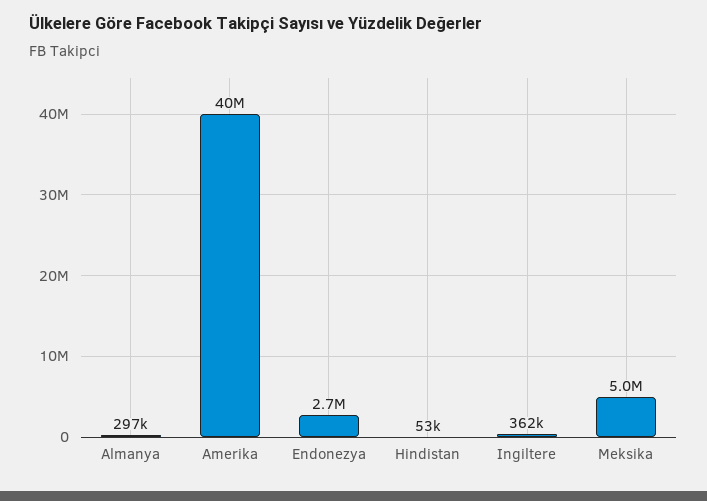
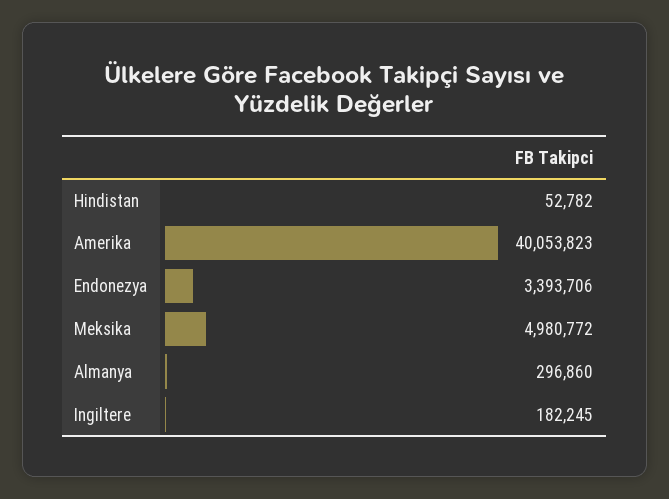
Endonezya: 2700000 -> 3393706
Ingiltere: 362000 -> 182245

